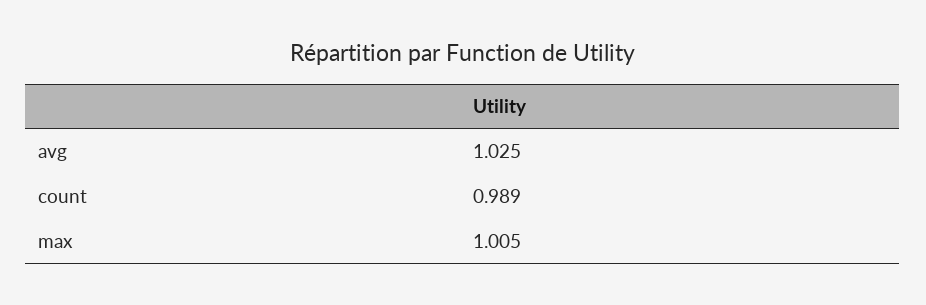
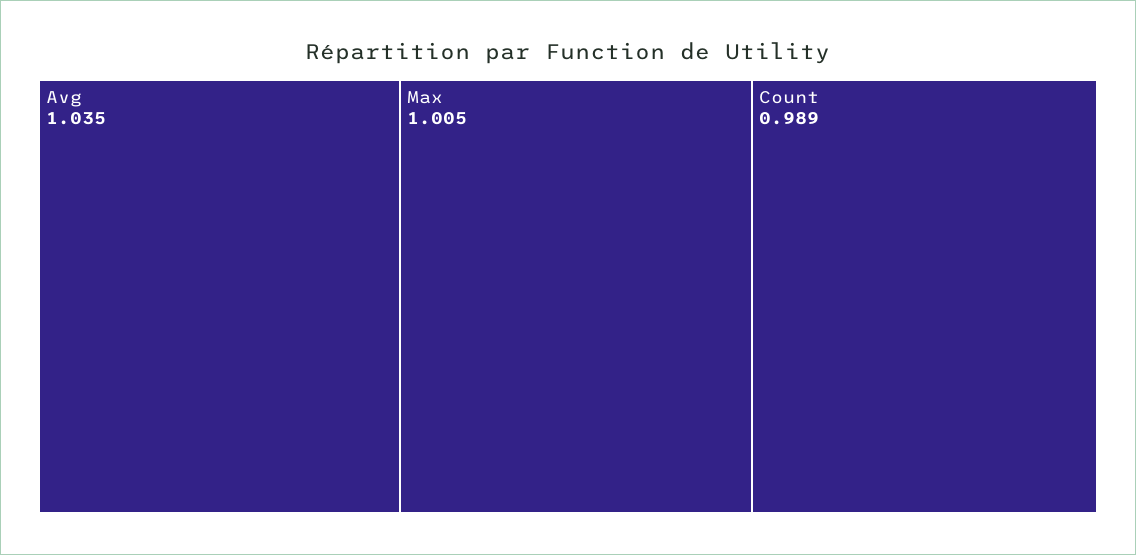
avg: 1.025 -> 1.035

